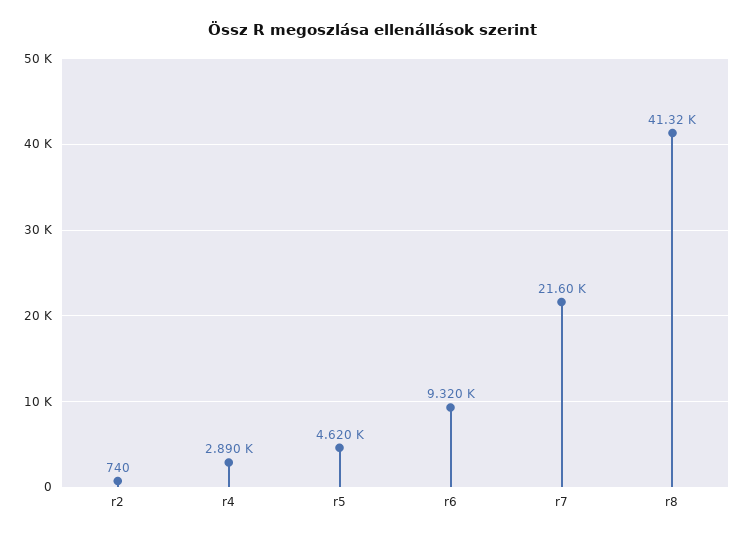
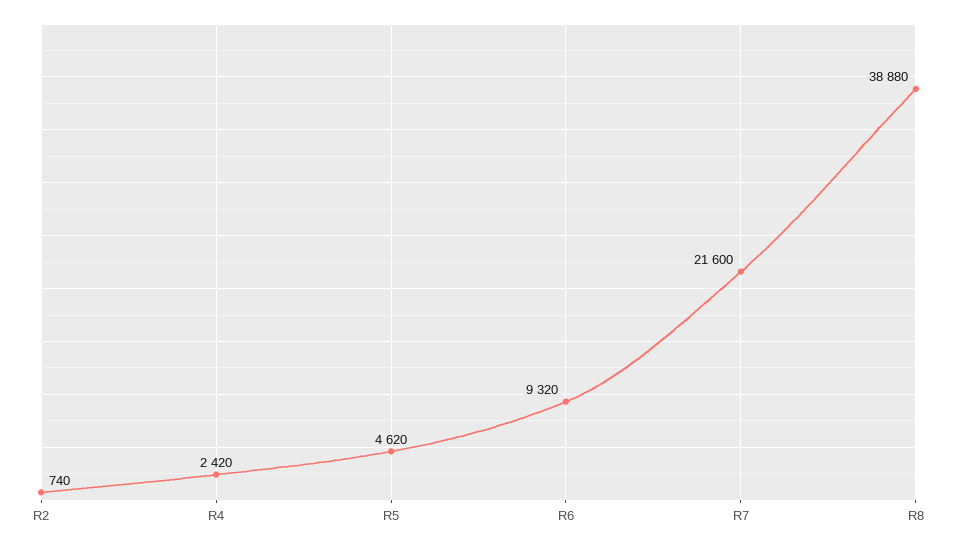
r4: 2890 -> 2420
r8: 41320 -> 38880

